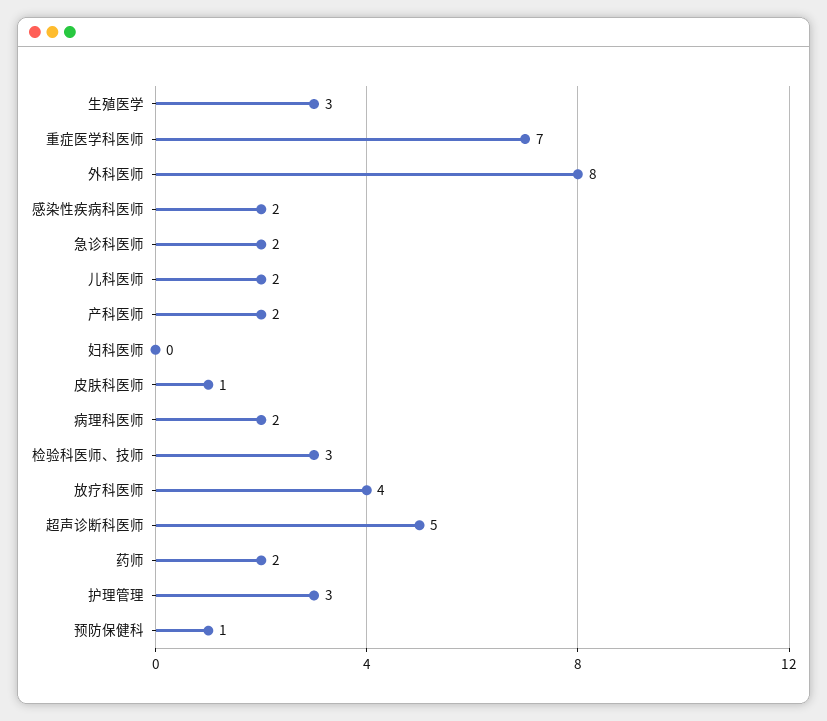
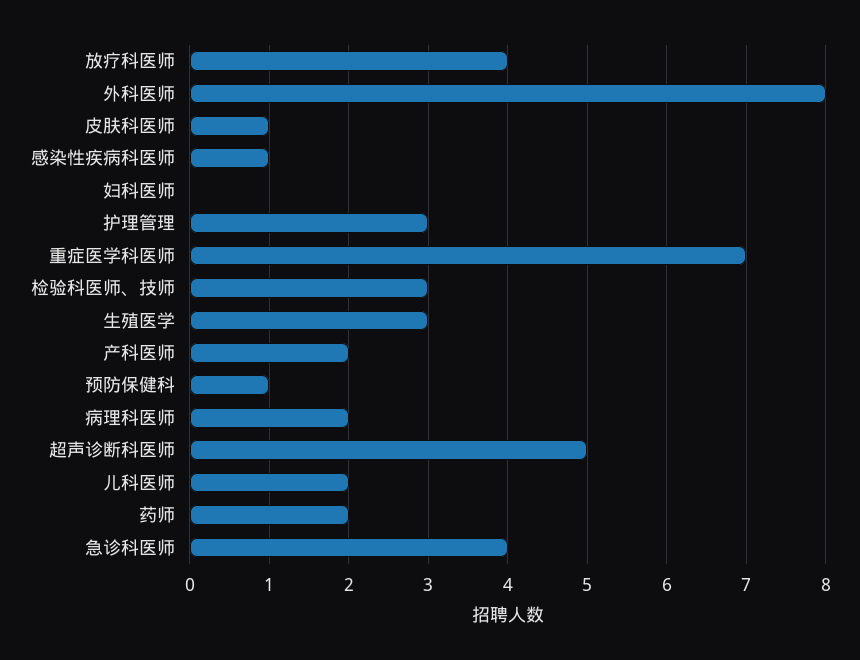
感染性疾病科医师: 2 -> 1
急诊科医师: 2 -> 4

